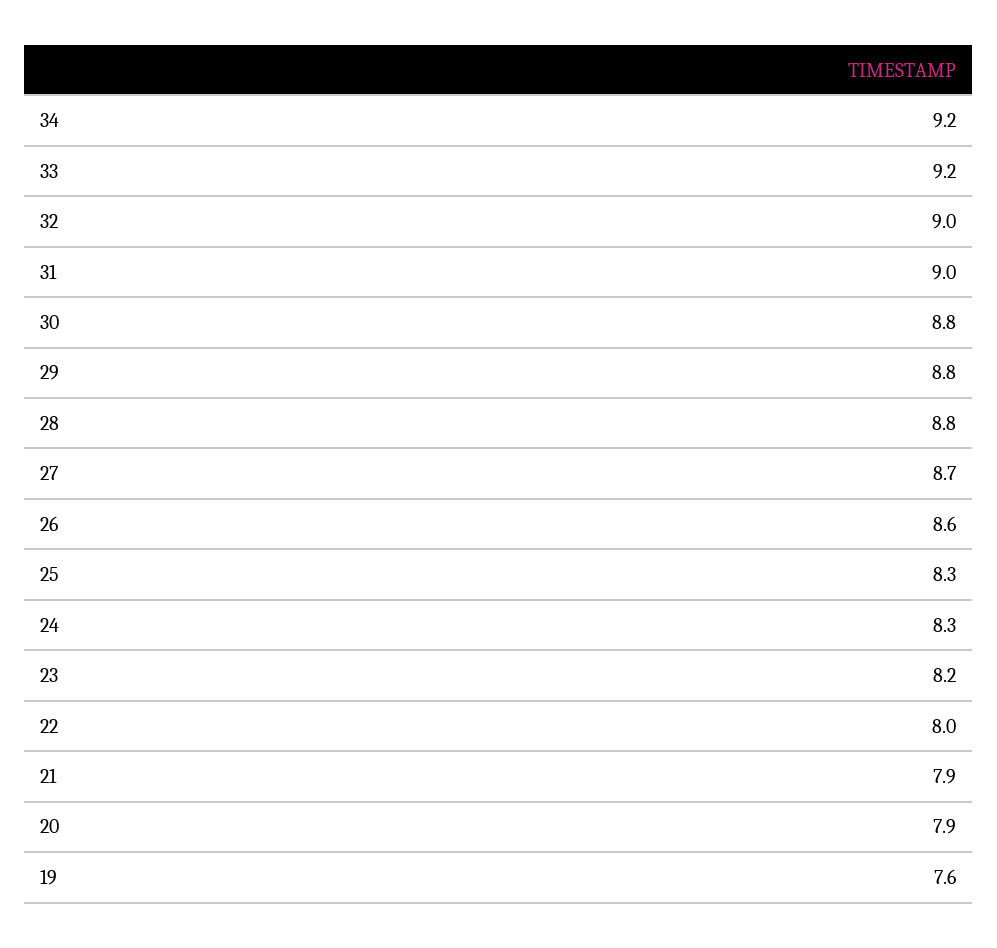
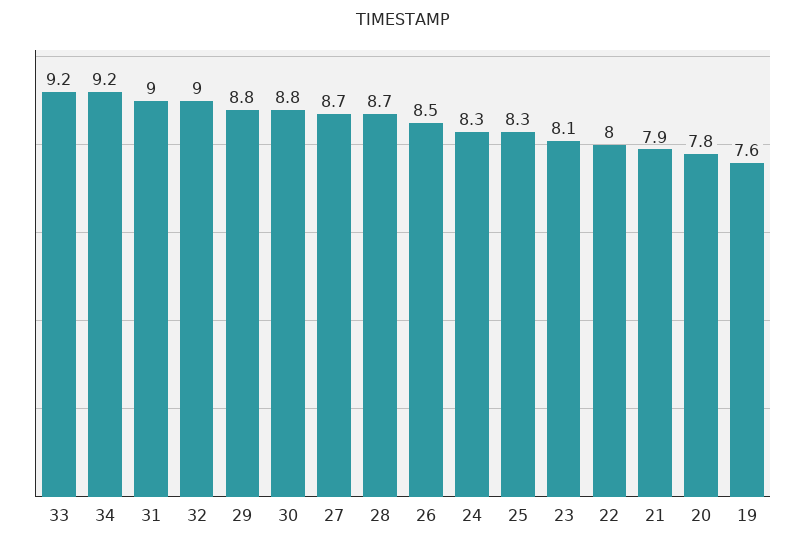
28: 8.8 -> 8.7
26: 8.6 -> 8.5
23: 8.2 -> 8.1
20: 7.9 -> 7.8

